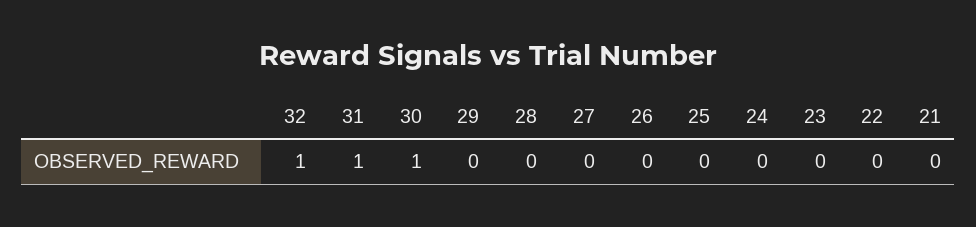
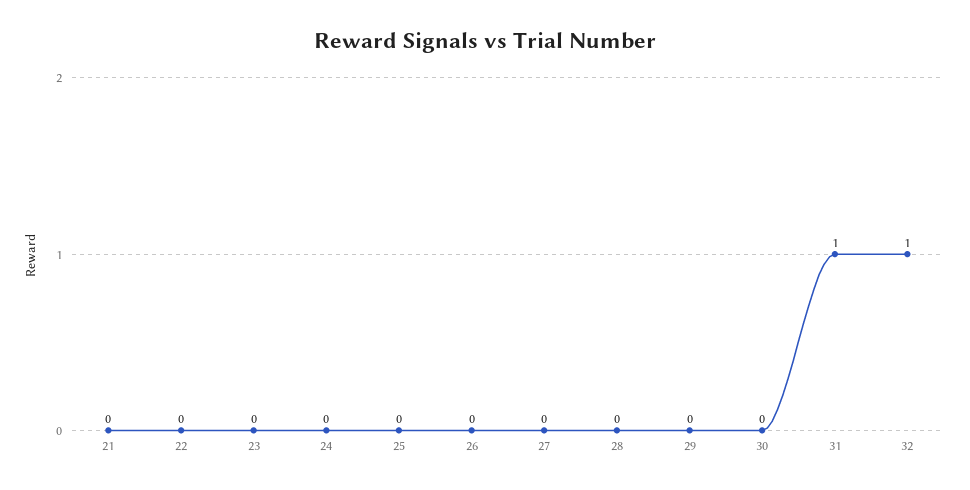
30: 1 -> 0

